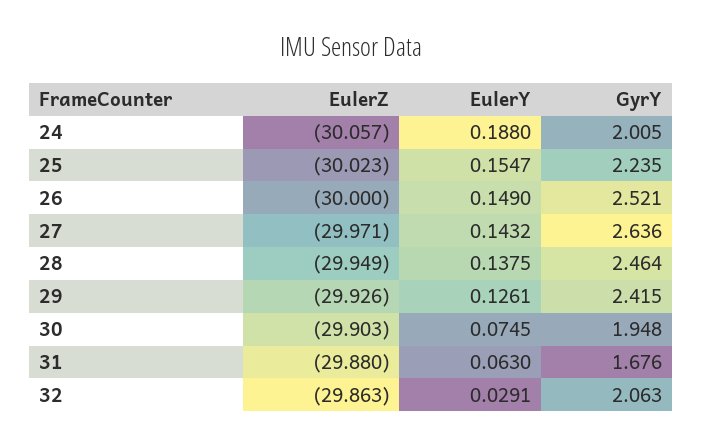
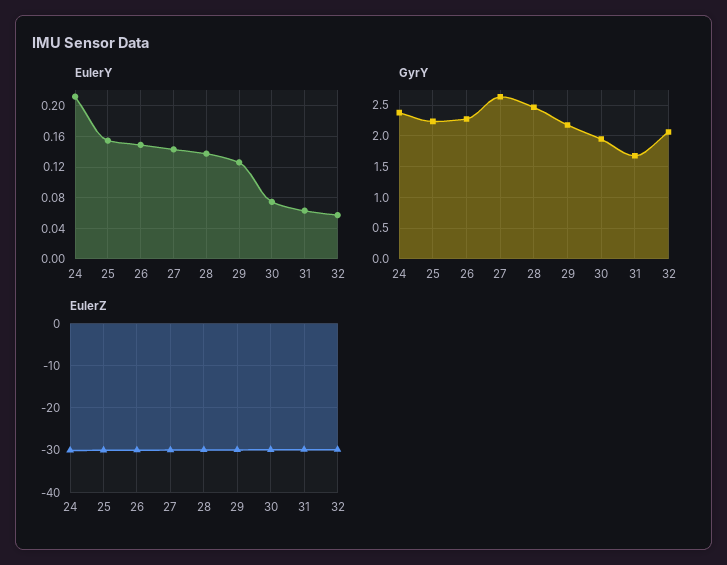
EulerY, 24: 0.188 -> 0.21
GyrY, 24: 2.005 -> 2.4
GyrY, 26: 2.521 -> 2.3
GyrY, 29: 2.415 -> 2.2
EulerY, 32: 0.0291 -> 0.06

